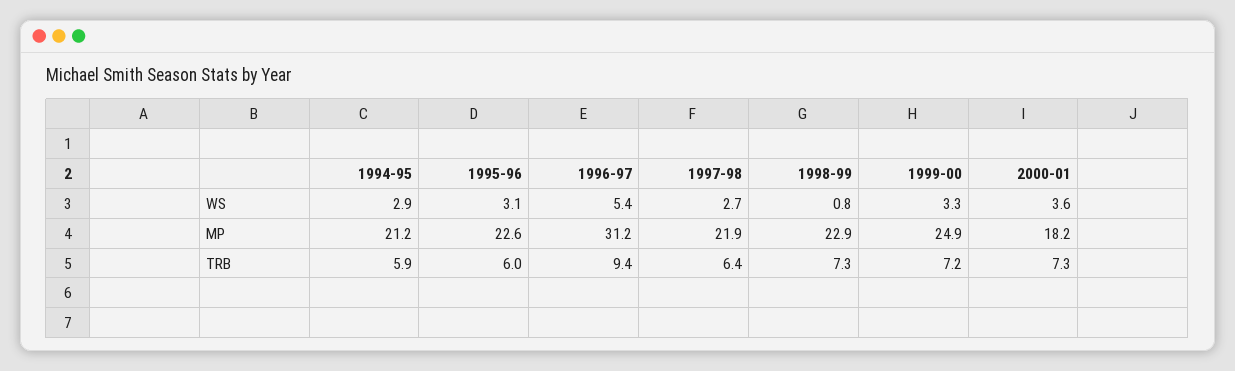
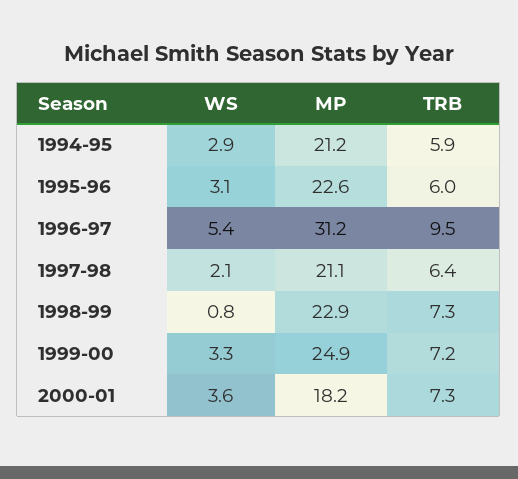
1997-98, WS: 2.7 -> 2.1
1997-98, MP: 21.9 -> 21.1
1996-97, TRB: 9.4 -> 9.5

